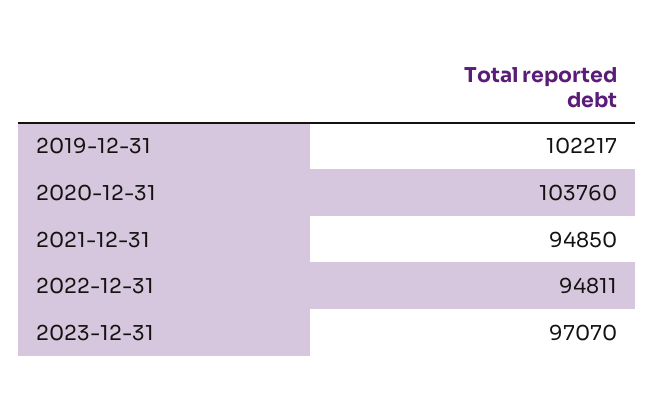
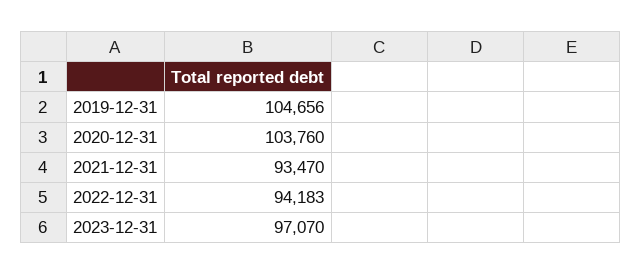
2019-12-31: 102217 -> 104656
2021-12-31: 94850 -> 93470
2022-12-31: 94811 -> 94183

